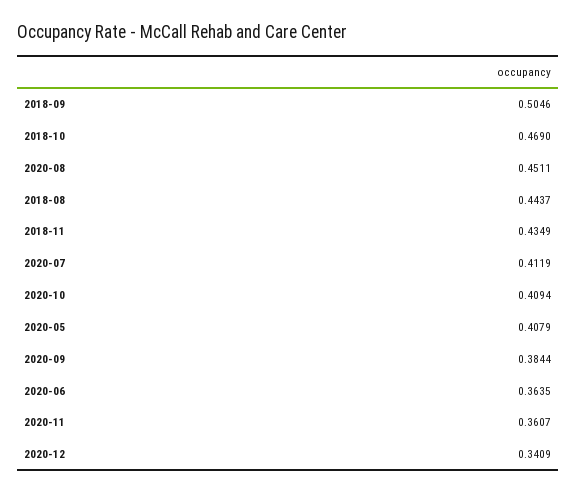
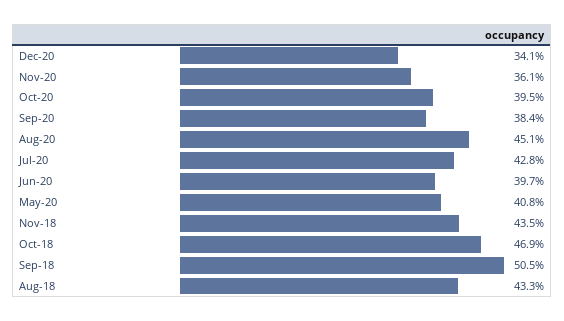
2018-08: 0.4437 -> 0.433
2020-07: 0.4119 -> 0.428
2020-10: 0.4094 -> 0.395
2020-06: 0.3635 -> 0.397

